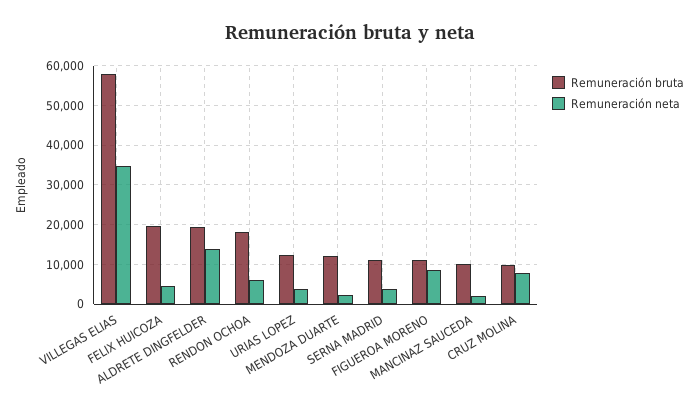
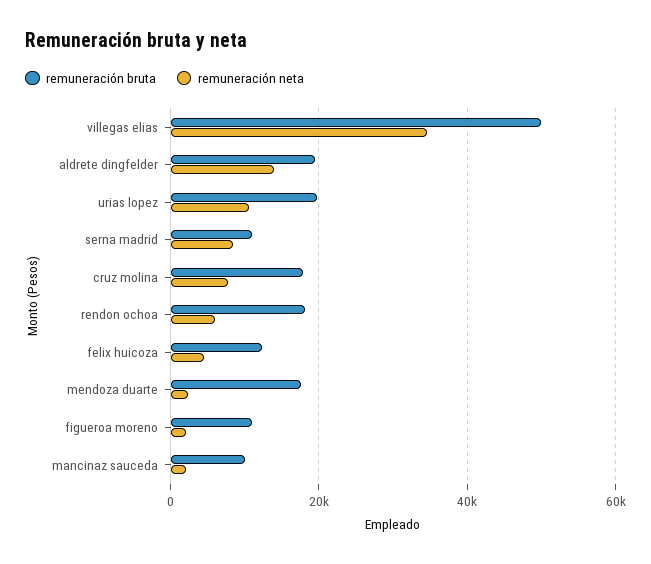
Remuneración bruta, VILLEGAS ELIAS: 58000 -> 50000
Remuneración bruta, FELIX HUICOZA: 20000 -> 12000
Remuneración bruta, URIAS LOPEZ: 12000 -> 20000
Remuneración neta, URIAS LOPEZ: 4000 -> 10000
Remuneración bruta, MENDOZA DUARTE: 12000 -> 18000
Remuneración neta, SERNA MADRID: 4000 -> 8000
Remuneración neta, FIGUEROA MORENO: 8000 -> 2000
Remuneración bruta, CRUZ MOLINA: 10000 -> 18000

